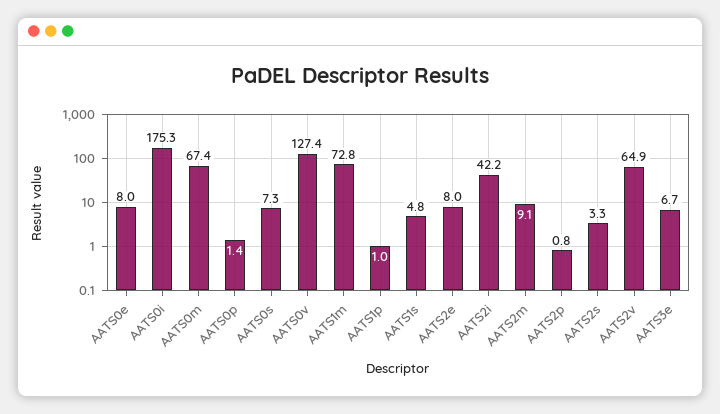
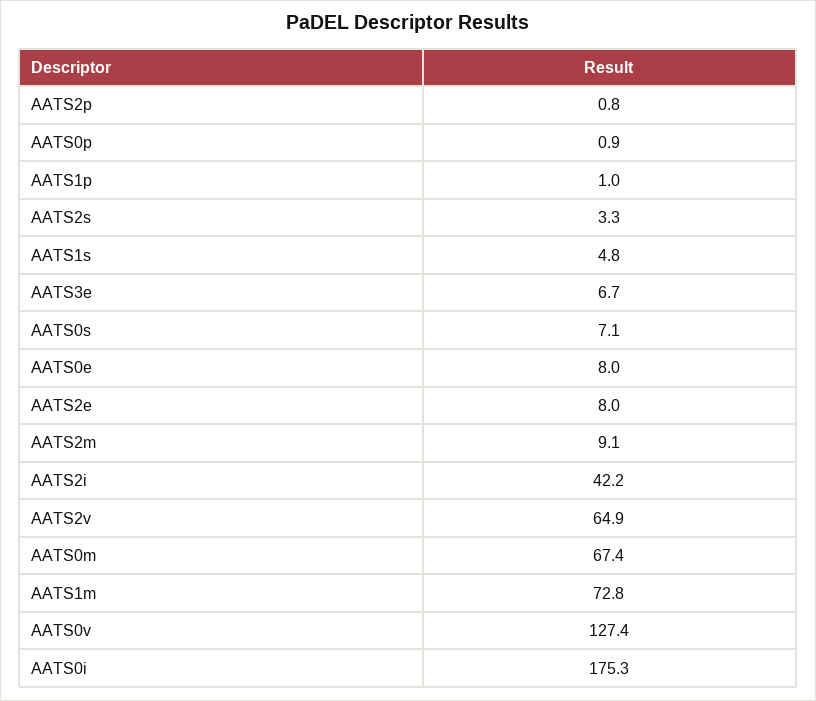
AATS0p: 1.4 -> 0.9
AATS0s: 7.3 -> 7.1

